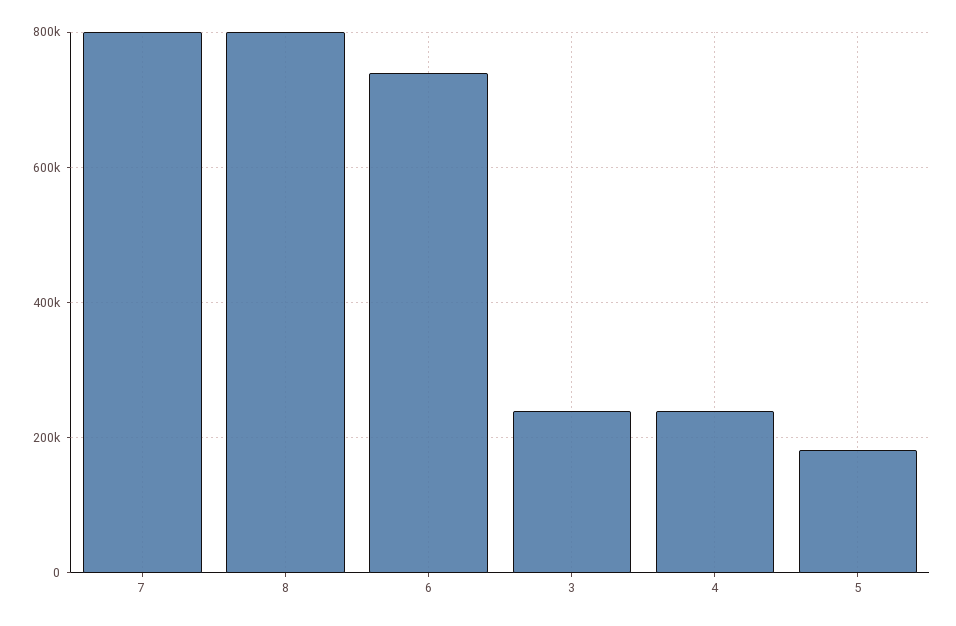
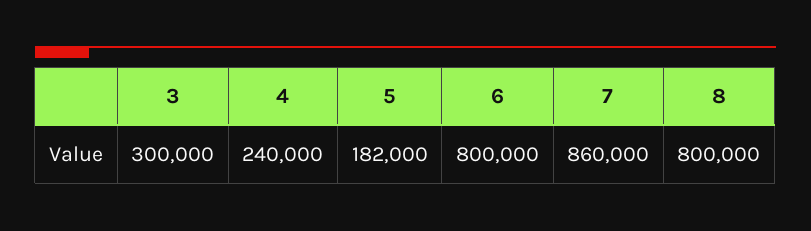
7: 800000 -> 860000
6: 740000 -> 800000
3: 240000 -> 300000

